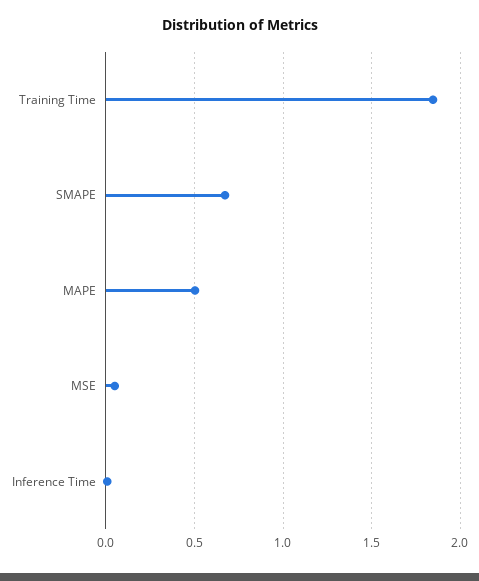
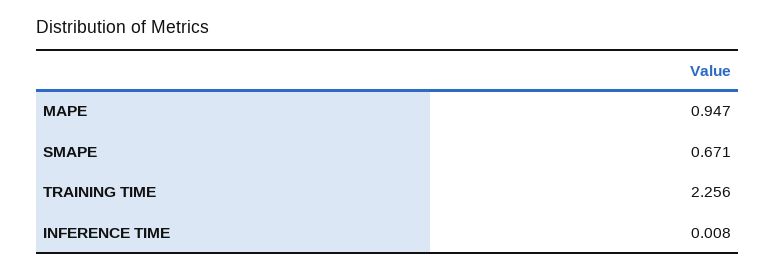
Training Time: 1.85 -> 2.256
MAPE: 0.5 -> 0.947
MSE: 0.05 -> none

